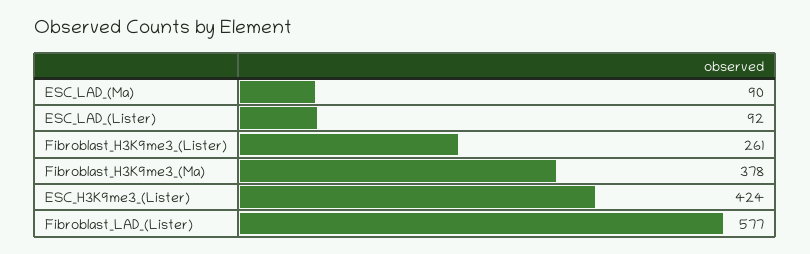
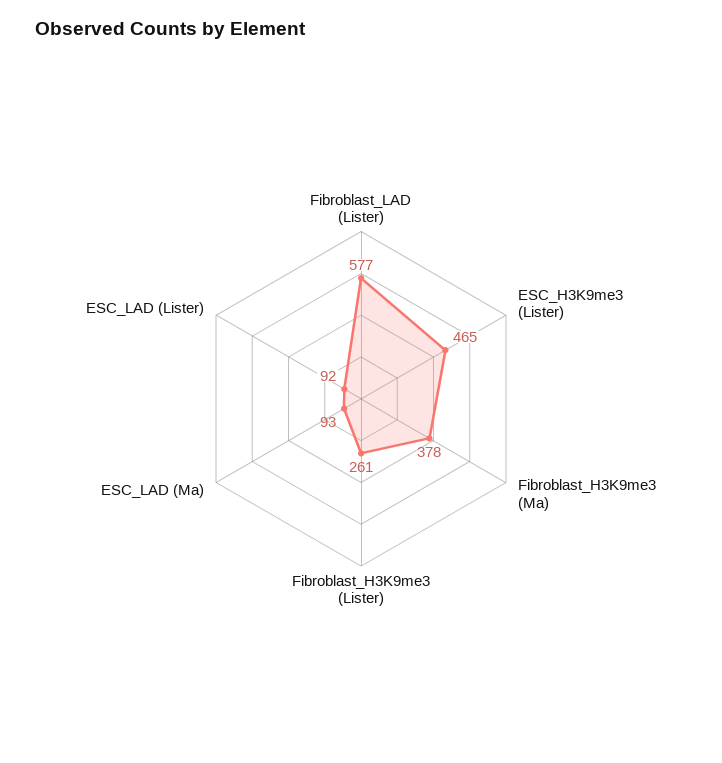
ESC_LAD_(Ma): 90 -> 93
ESC_H3K9me3_(Lister): 424 -> 465

